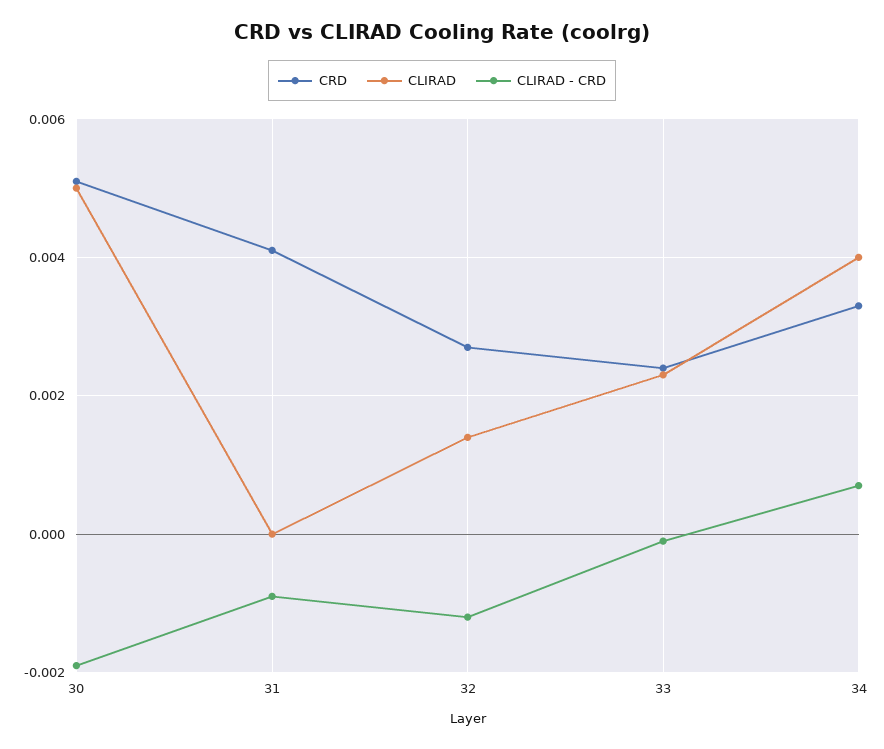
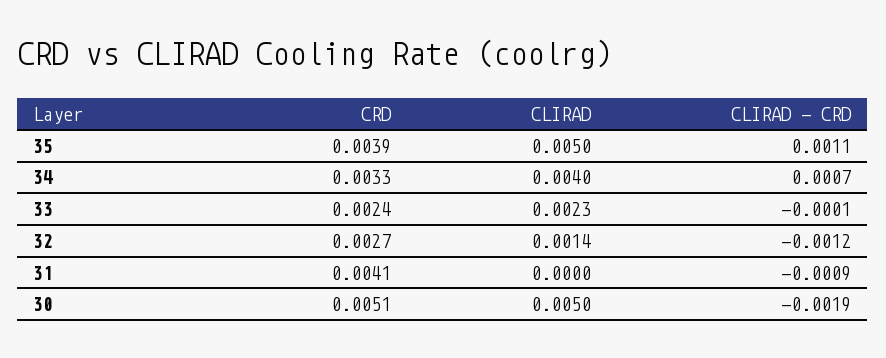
CRD, 35: none -> 0.0039
CLIRAD, 35: none -> 0.005
CLIRAD - CRD, 35: none -> 0.0011

